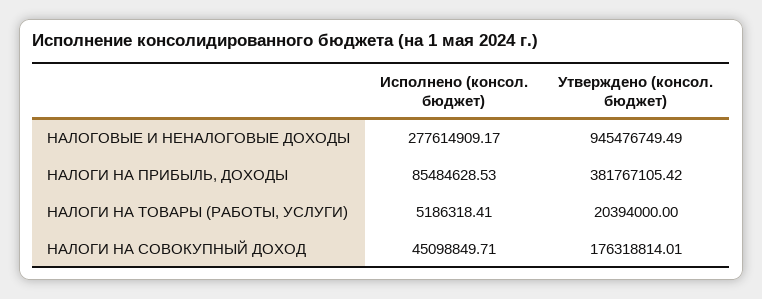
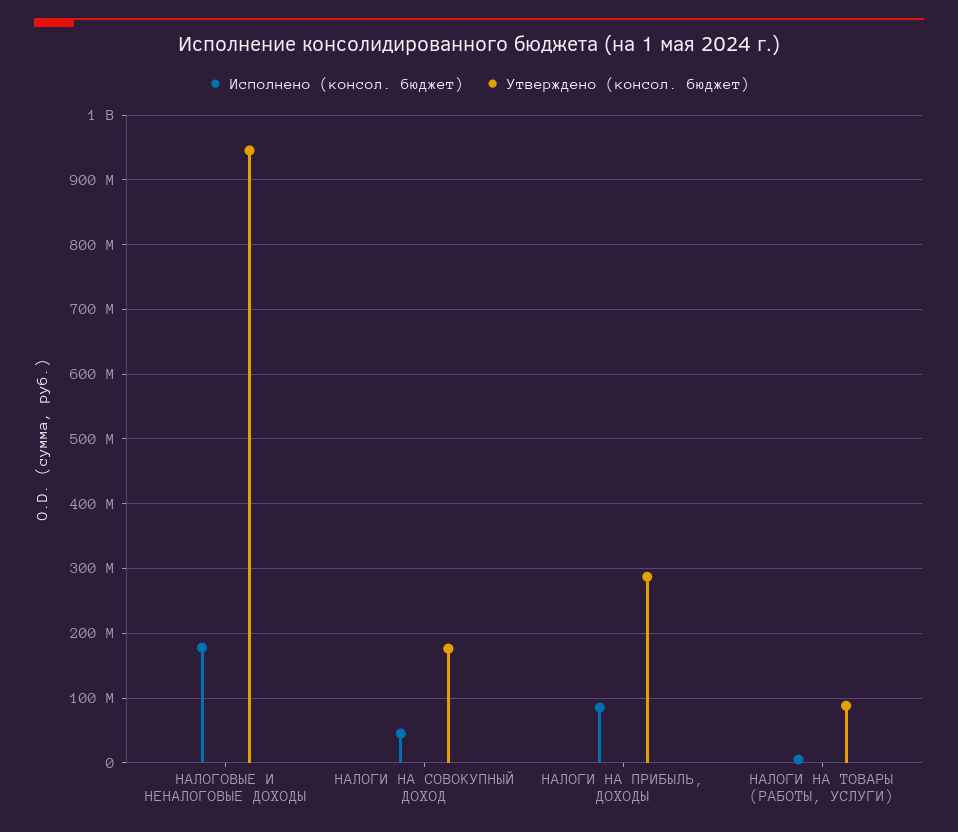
Исполнено (консол. бюджет), НАЛОГОВЫЕ И НЕНАЛОГОВЫЕ ДОХОДЫ: 277614909.17 -> 180000000
Утверждено (консол. бюджет), НАЛОГИ НА ПРИБЫЛЬ, ДОХОДЫ: 381767105.42 -> 290000000
Утверждено (консол. бюджет), НАЛОГИ НА ТОВАРЫ (РАБОТЫ, УСЛУГИ): 20394000 -> 90000000

